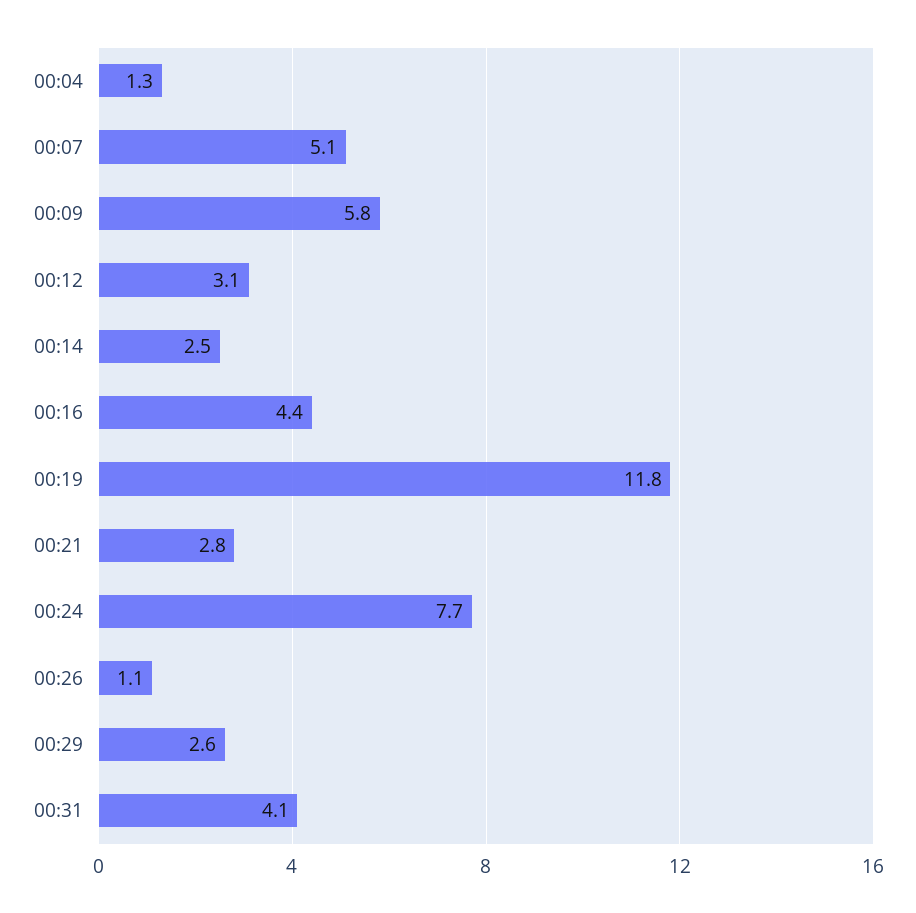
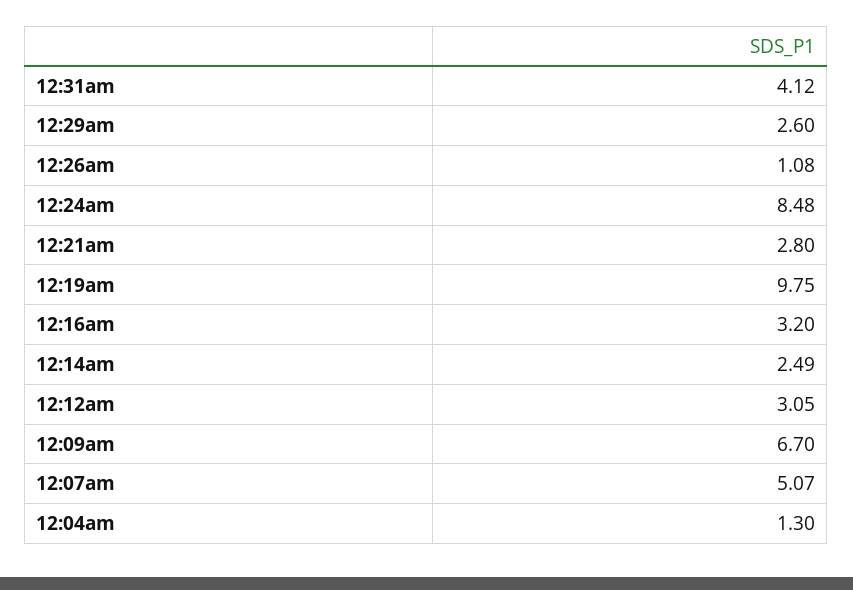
00:09: 5.8 -> 6.7
00:16: 4.4 -> 3.2
00:19: 11.8 -> 9.75
00:24: 7.7 -> 8.48

